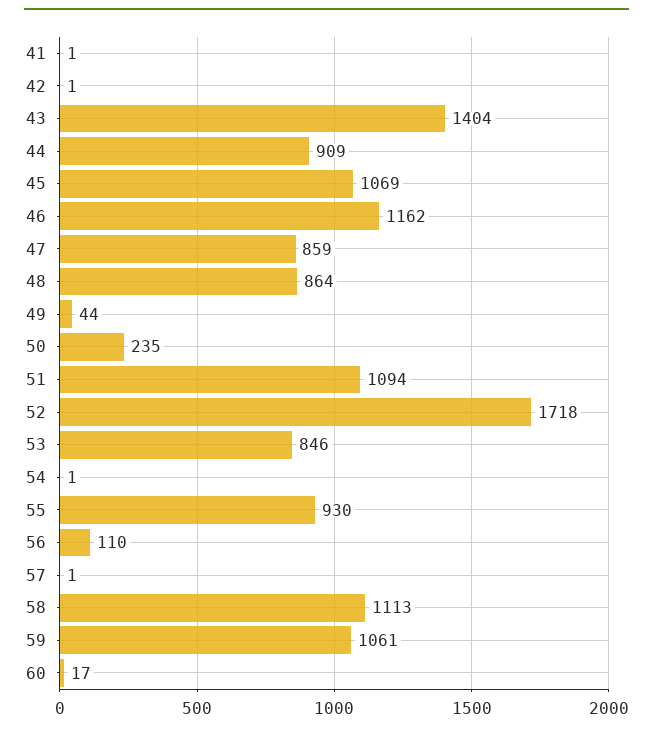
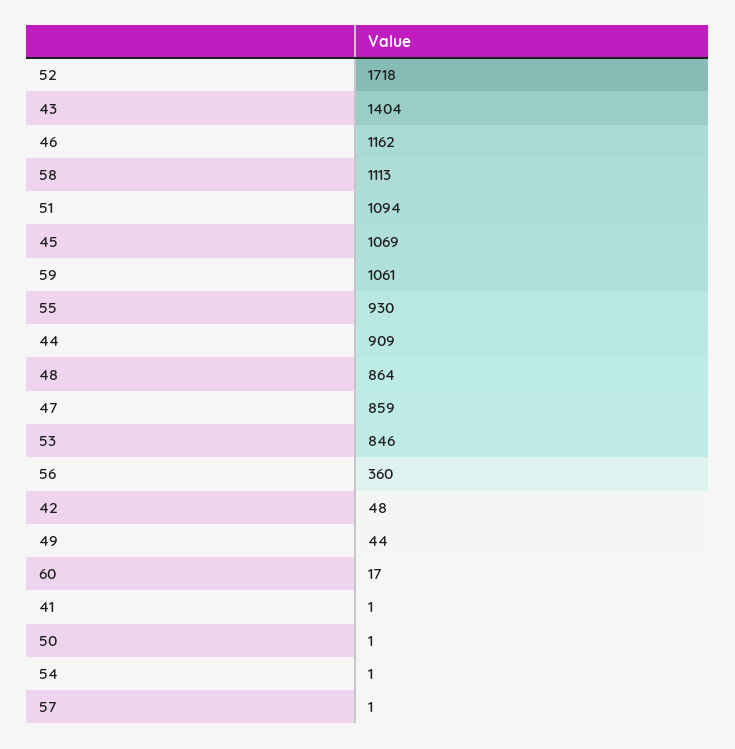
42: 1 -> 48
50: 235 -> 1
56: 110 -> 360

